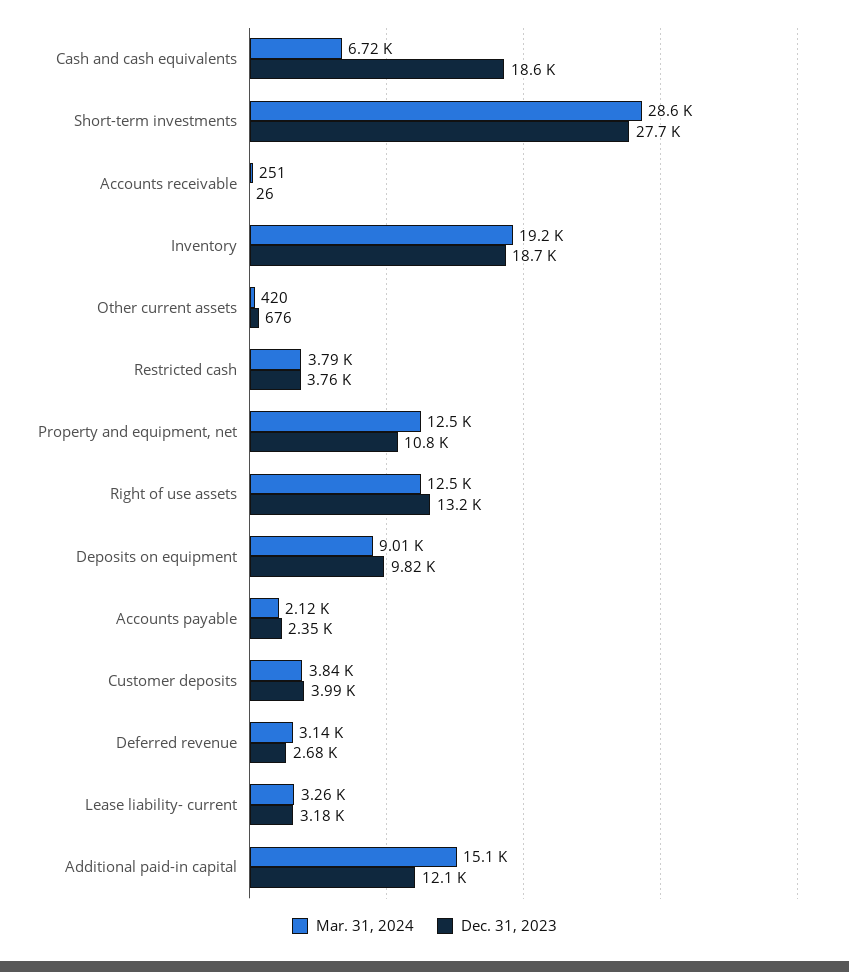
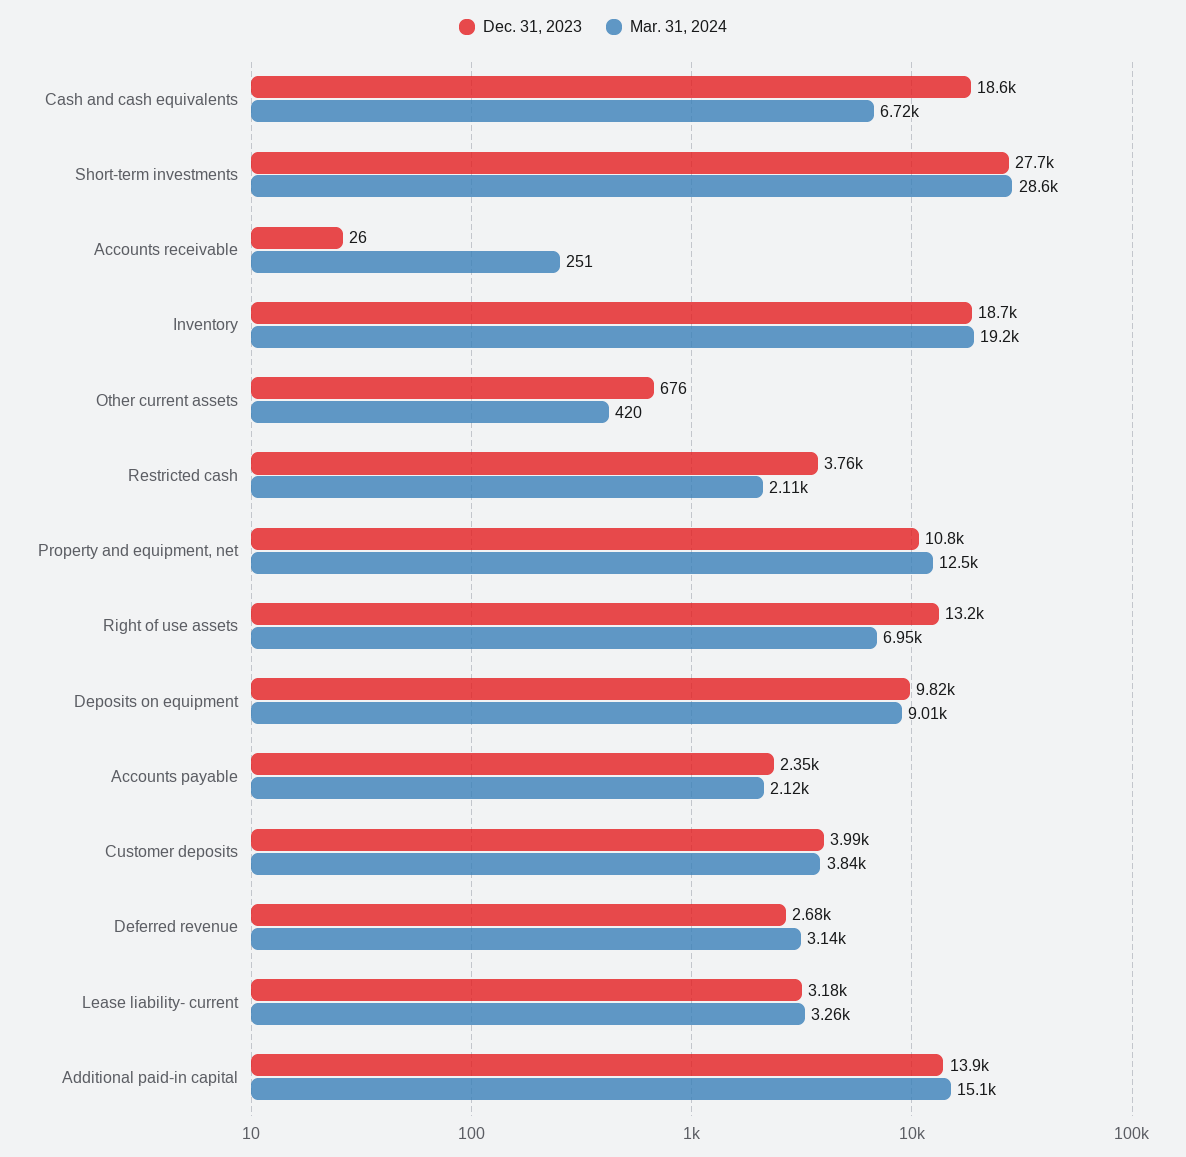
Mar. 31, 2024, Restricted cash: 3790 -> 2110
Mar. 31, 2024, Right of use assets: 12500 -> 6950
Dec. 31, 2023, Additional paid-in capital: 12100 -> 13900

